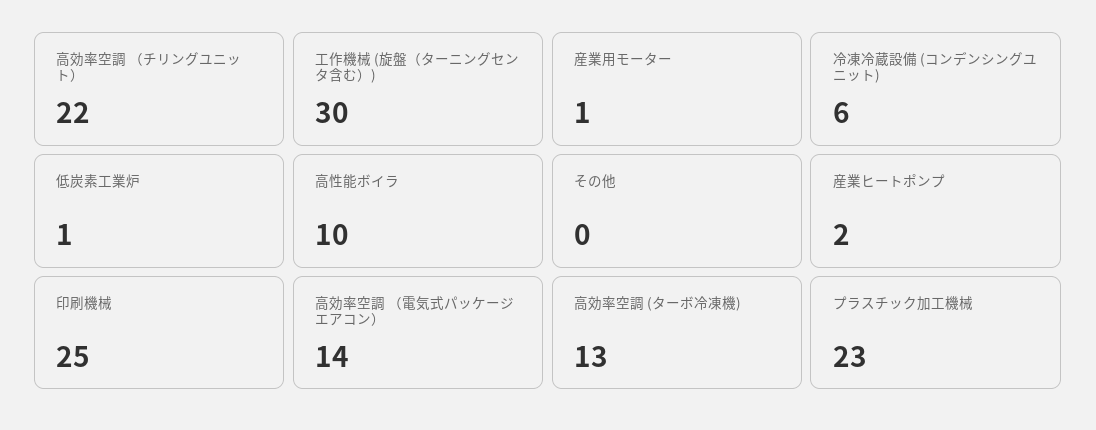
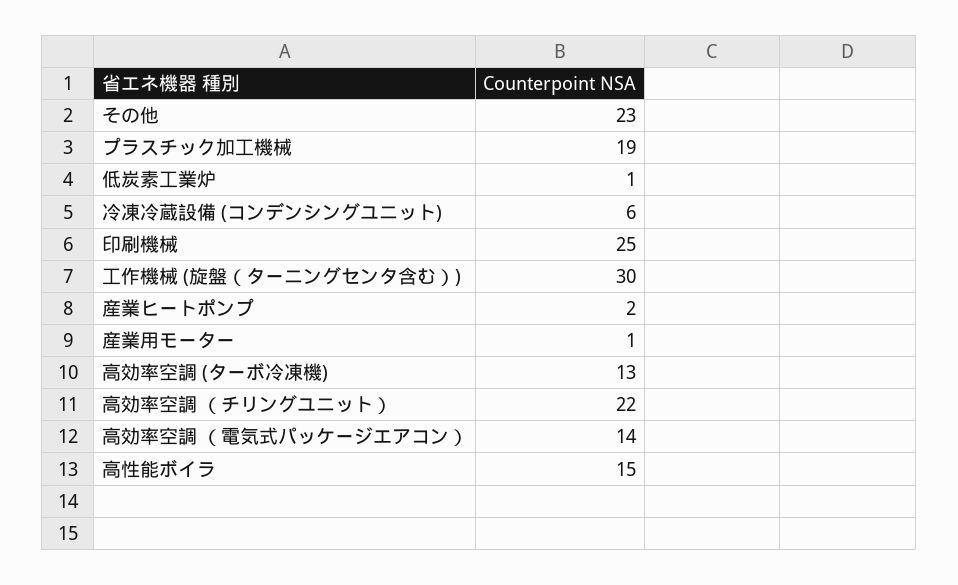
高性能ボイラ: 10 -> 15
その他: 0 -> 23
プラスチック加工機械: 23 -> 19

